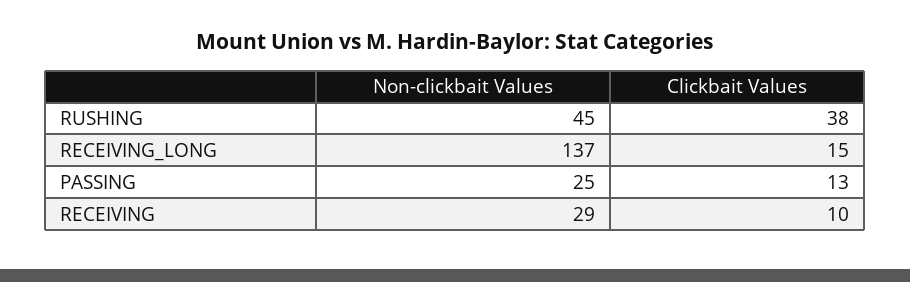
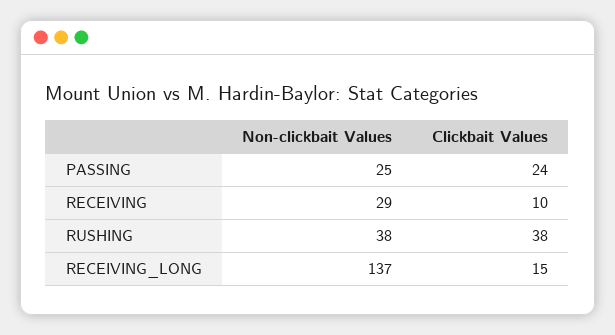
Non-clickbait Values, RUSHING: 45 -> 38
Clickbait Values, PASSING: 13 -> 24

